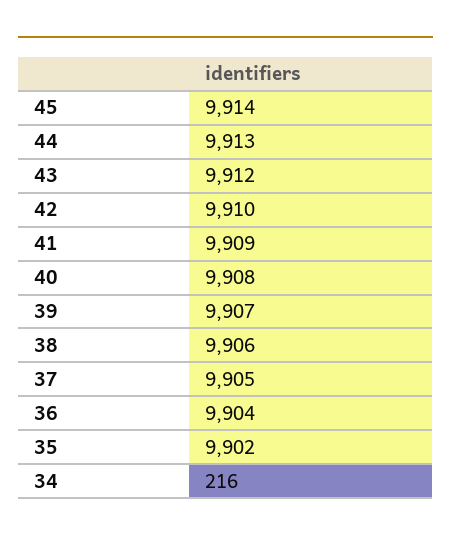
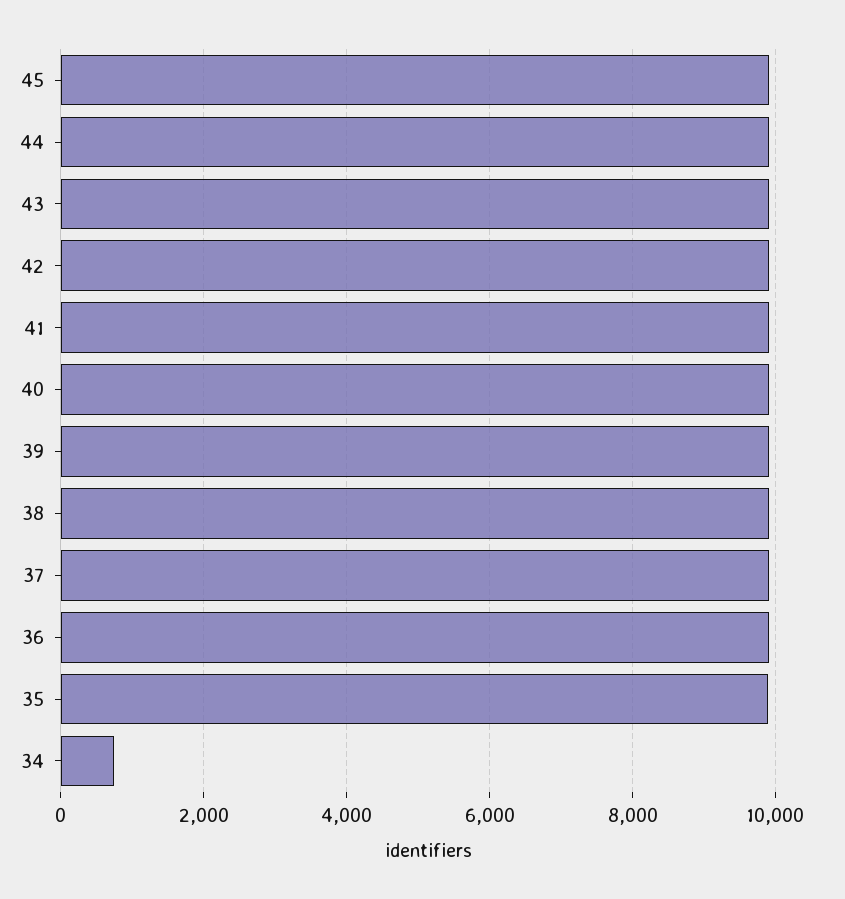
34: 216 -> 800

